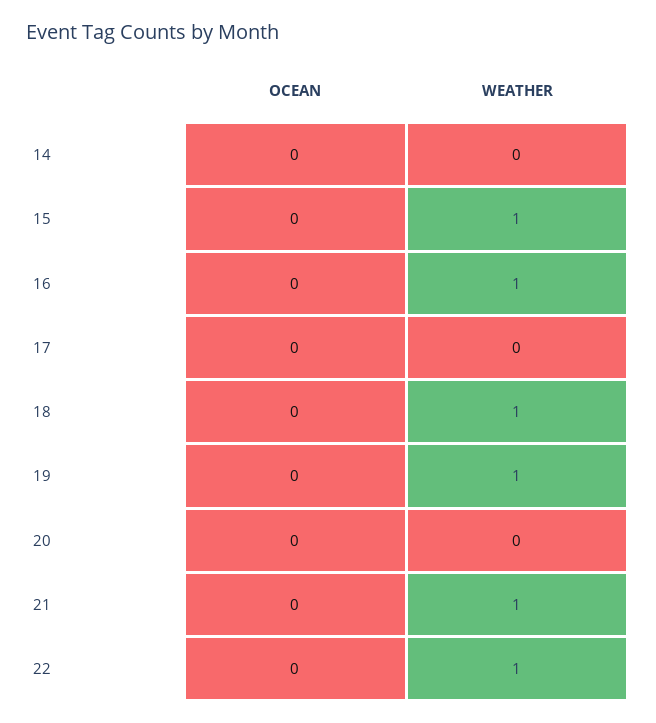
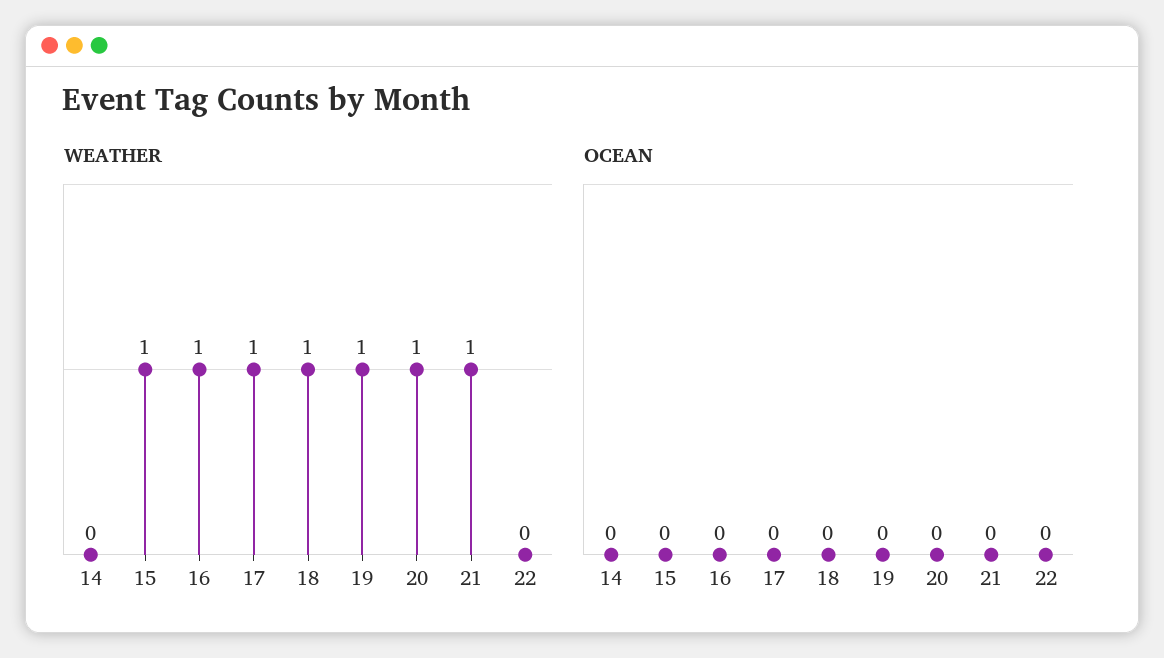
WEATHER, 17: 0 -> 1
WEATHER, 20: 0 -> 1
WEATHER, 22: 1 -> 0

